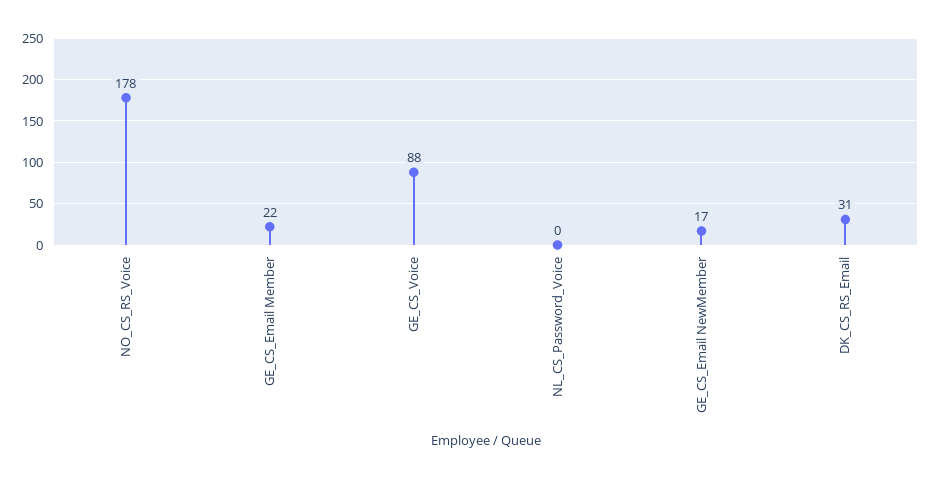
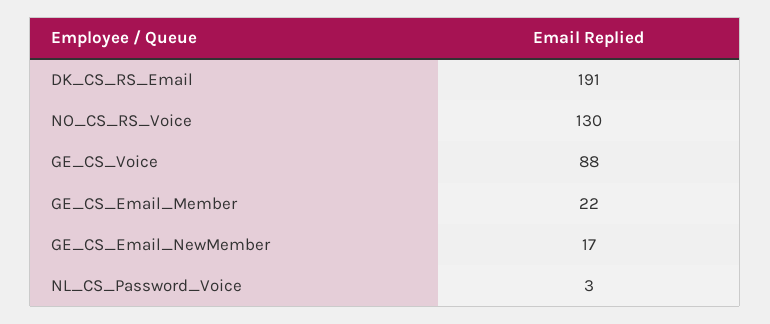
NO_CS_RS_Voice: 178 -> 130
NL_CS_Password_Voice: 0 -> 3
DK_CS_RS_Email: 31 -> 191

